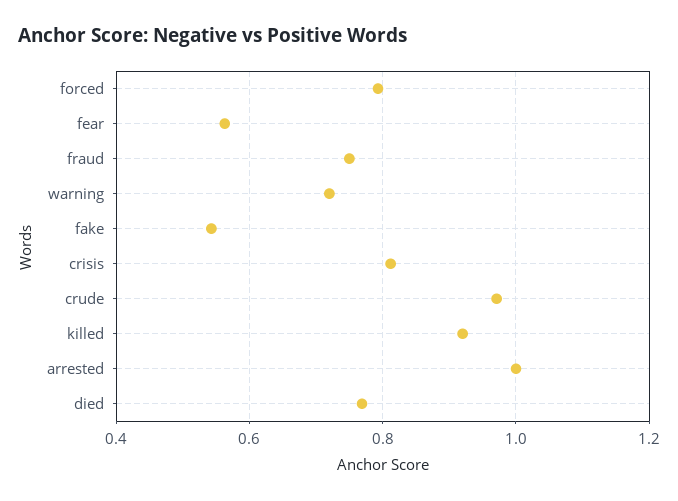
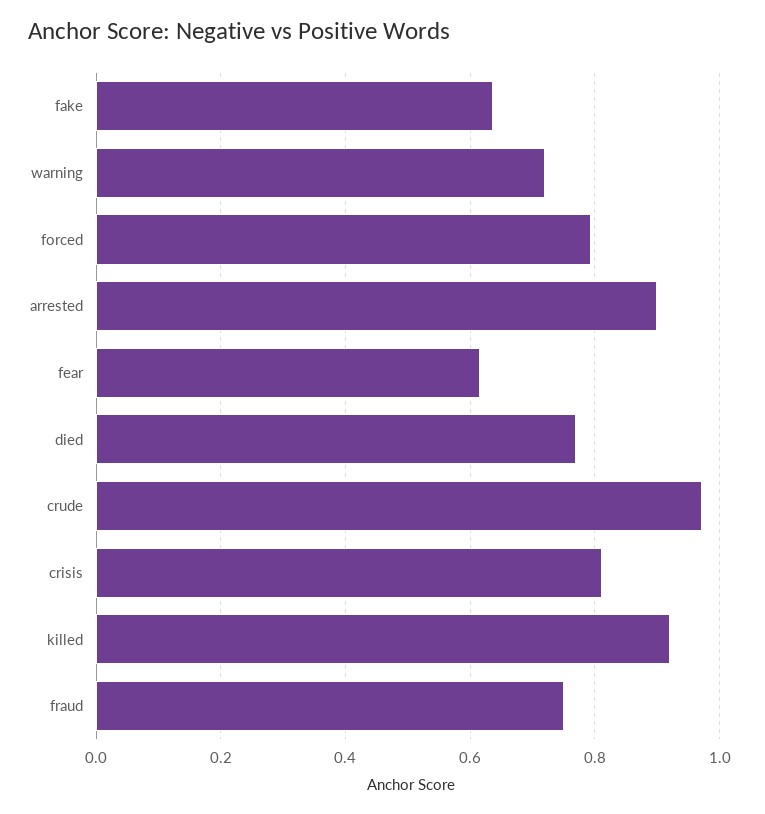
fear: 0.56 -> 0.62
fake: 0.54 -> 0.64
arrested: 1 -> 0.9

